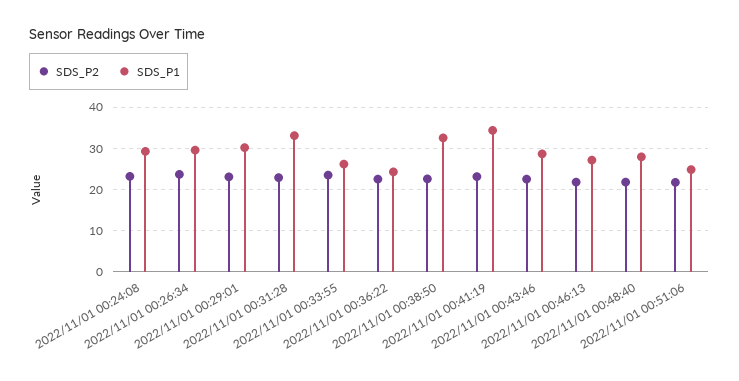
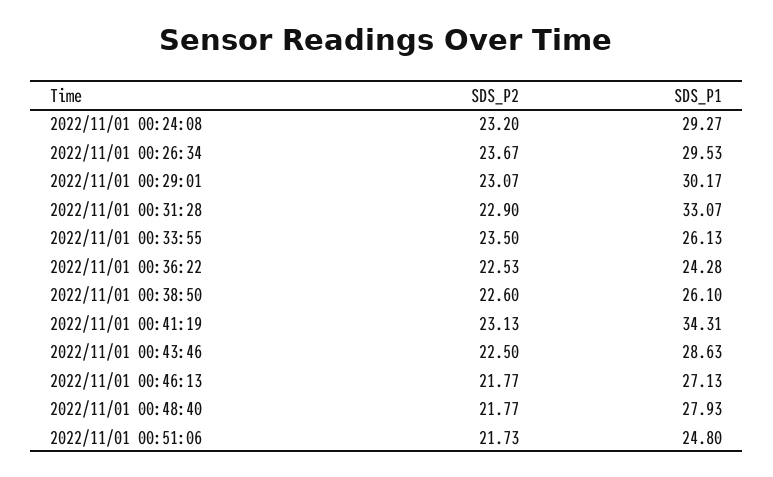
SDS_P1, 2022/11/01 00:38:50: 32 -> 26.1

